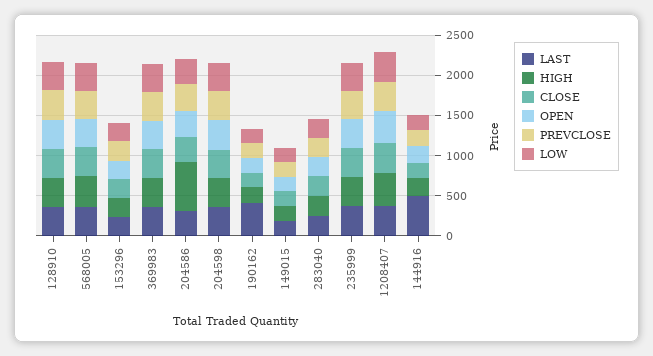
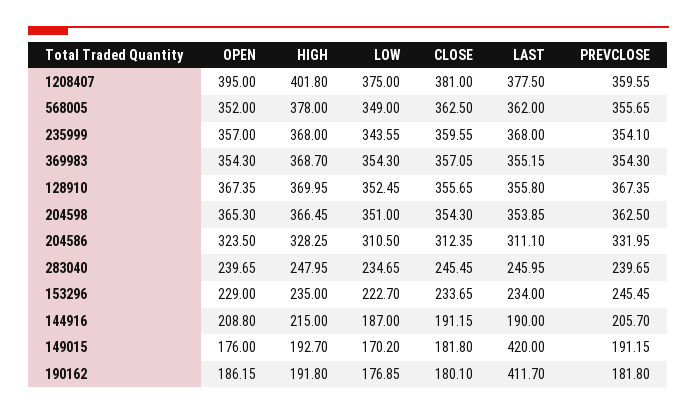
HIGH, 204586: 600 -> 328.25
LAST, 149015: 200 -> 420
LAST, 144916: 500 -> 190

